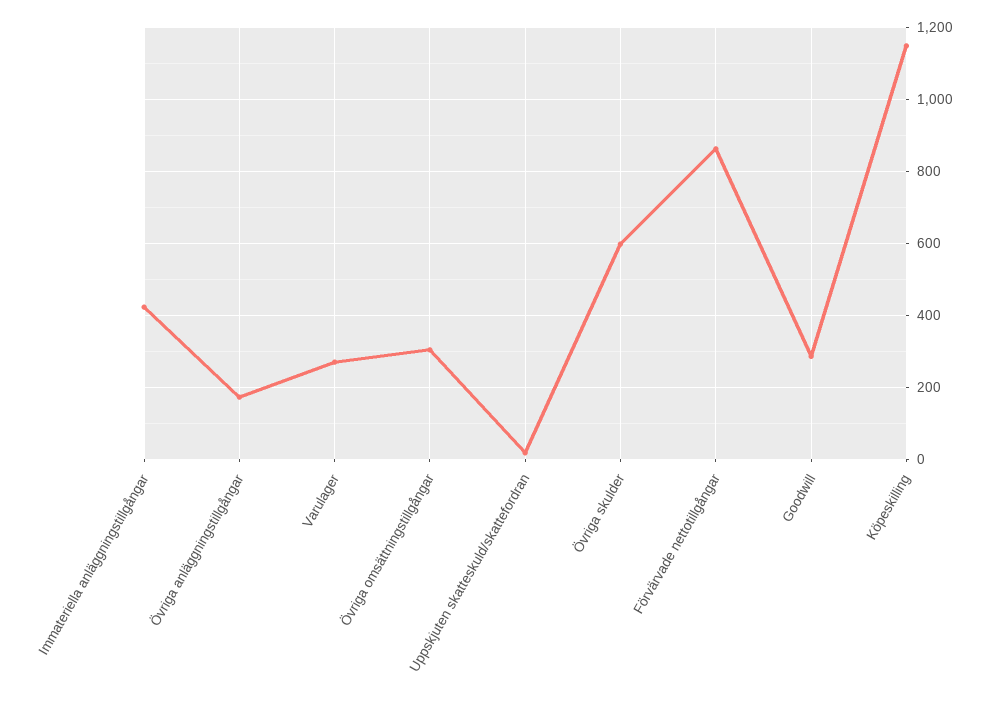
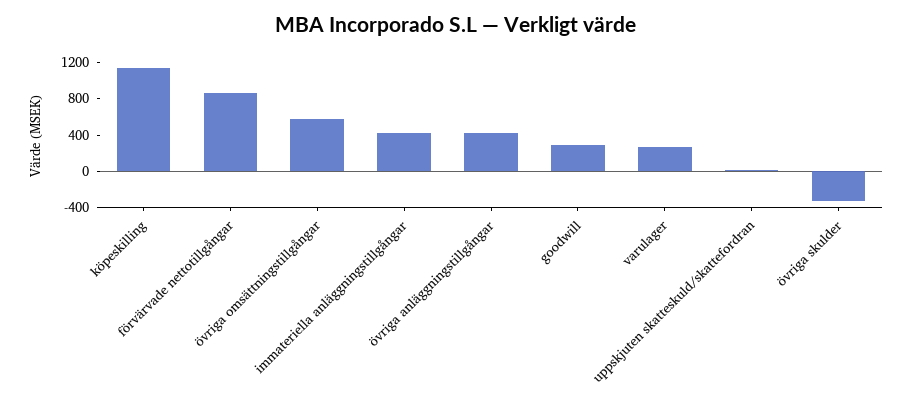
Övriga anläggningstillgångar: 180 -> 400
Övriga omsättningstillgångar: 300 -> 600
Övriga skulder: 600 -> -300

